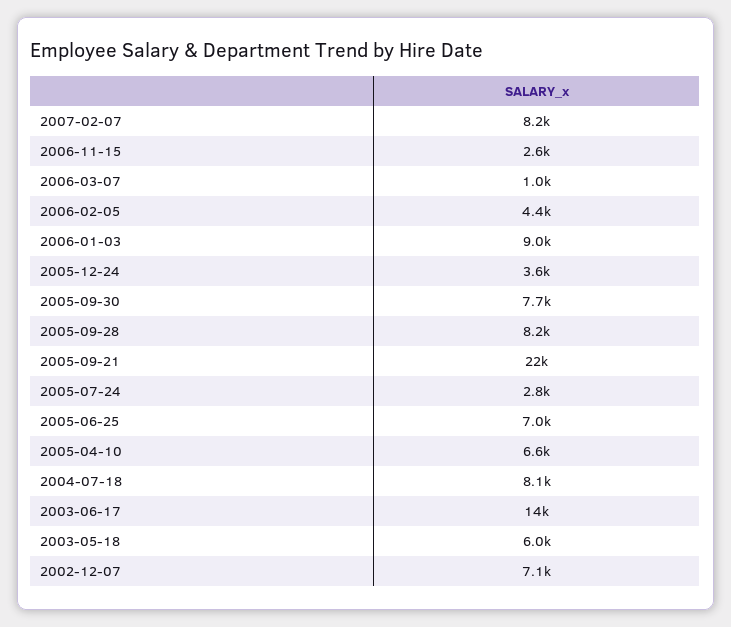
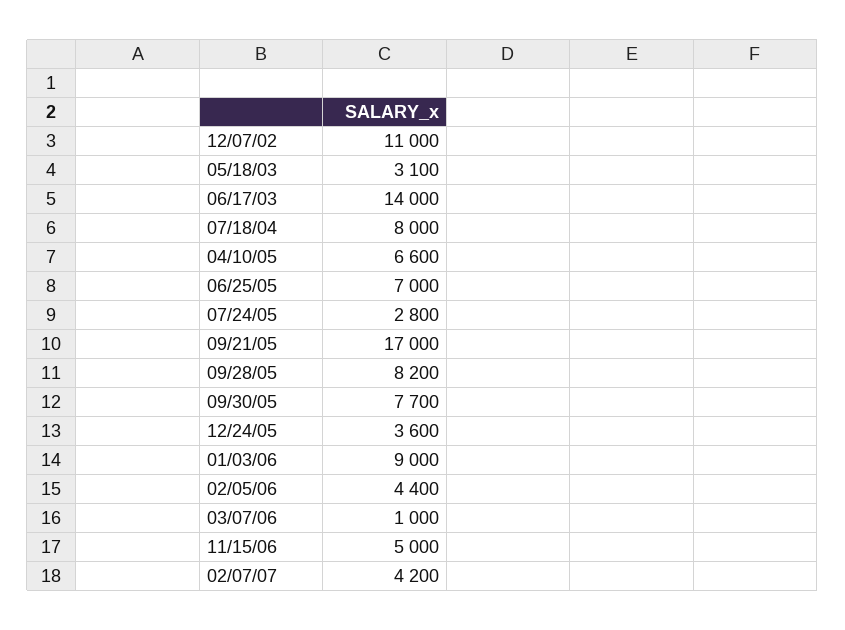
2007-02-07: 8200 -> 4200
2006-11-15: 2600 -> 5000
2005-09-21: 22000 -> 17000
2004-07-18: 8100 -> 8000
2003-05-18: 6000 -> 3100
2002-12-07: 7100 -> 11000

